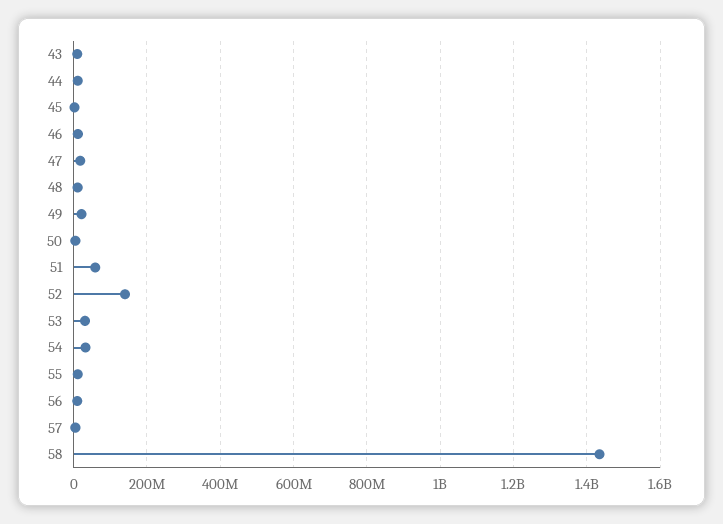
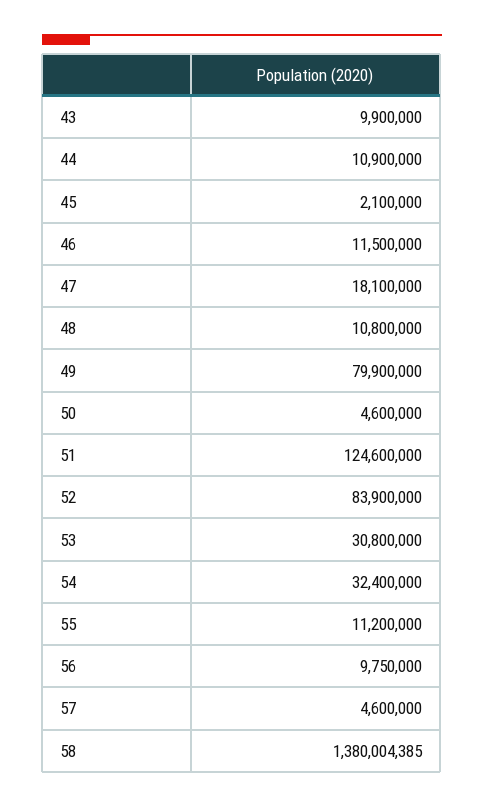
49: 20000000 -> 79900000
51: 60000000 -> 124600000
52: 140000000 -> 83900000
58: 1440000000 -> 1380004385

